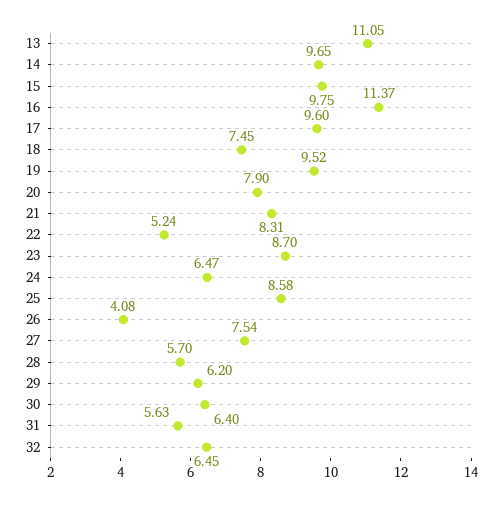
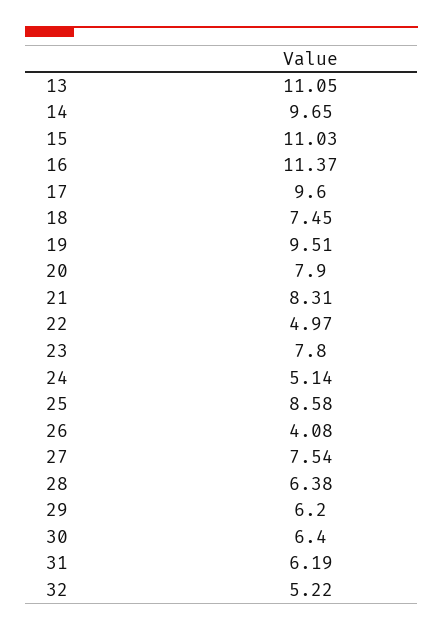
15: 9.75 -> 11.03
19: 9.52 -> 9.51
22: 5.24 -> 4.97
23: 8.7 -> 7.8
24: 6.47 -> 5.14
28: 5.7 -> 6.38
31: 5.63 -> 6.19
32: 6.45 -> 5.22

